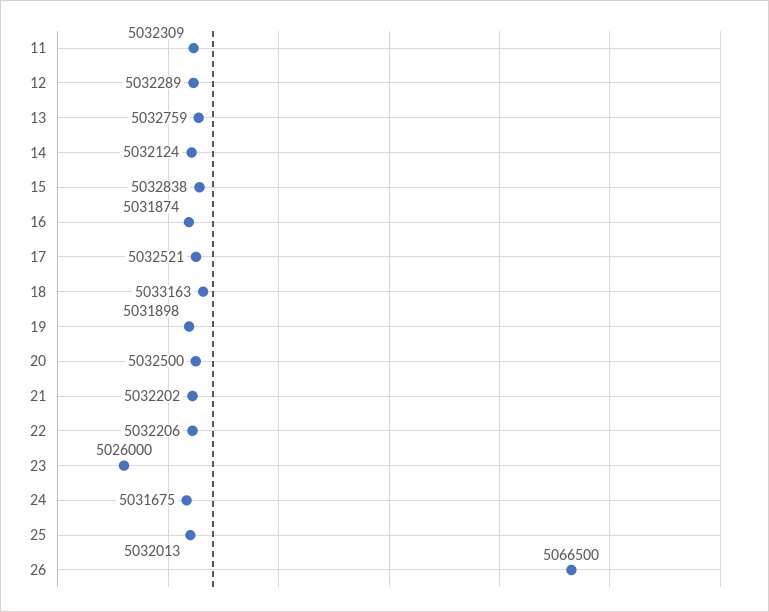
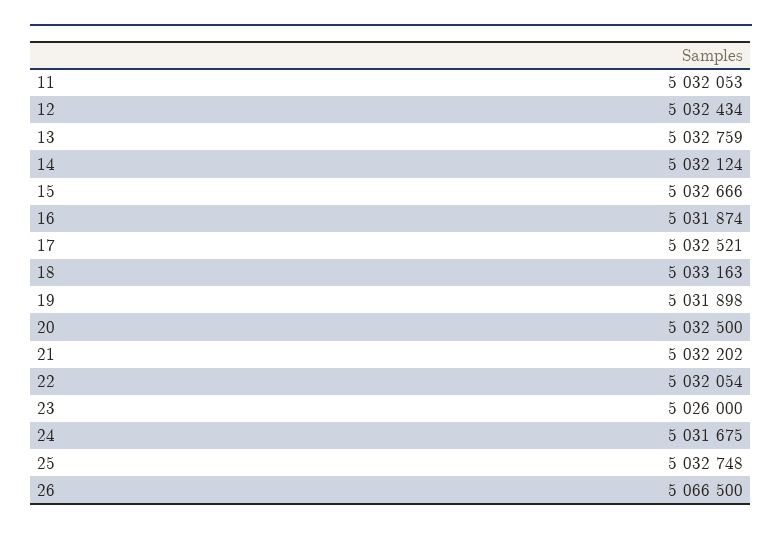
11: 5032309 -> 5032053
12: 5032289 -> 5032434
15: 5032838 -> 5032666
22: 5032206 -> 5032054
25: 5032013 -> 5032748

